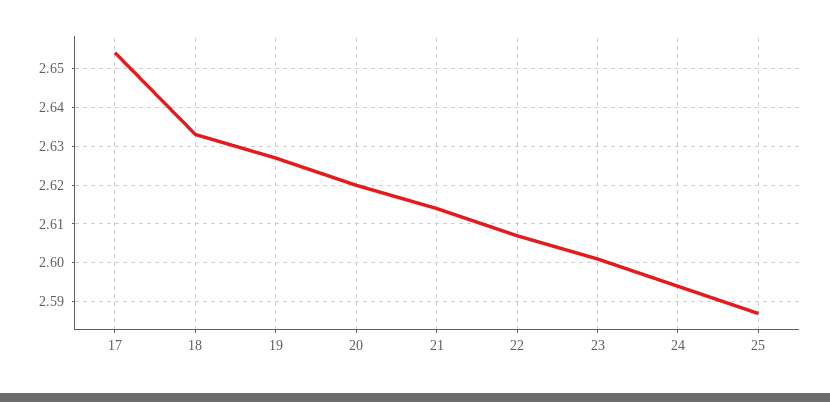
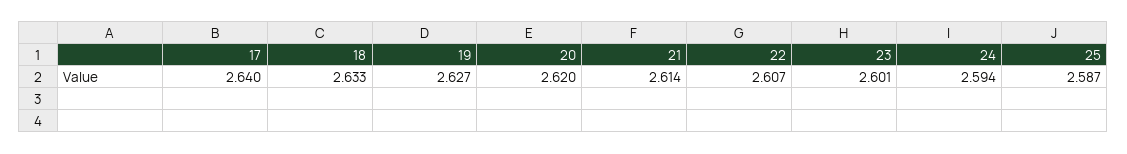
17: 2.655 -> 2.64

